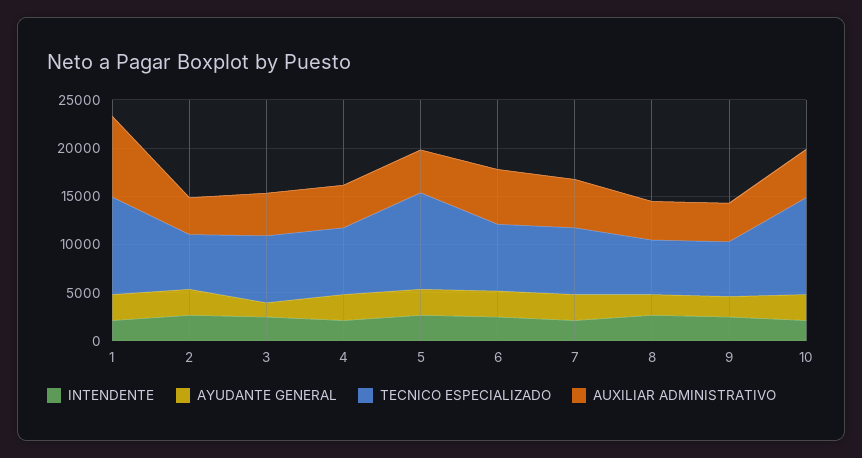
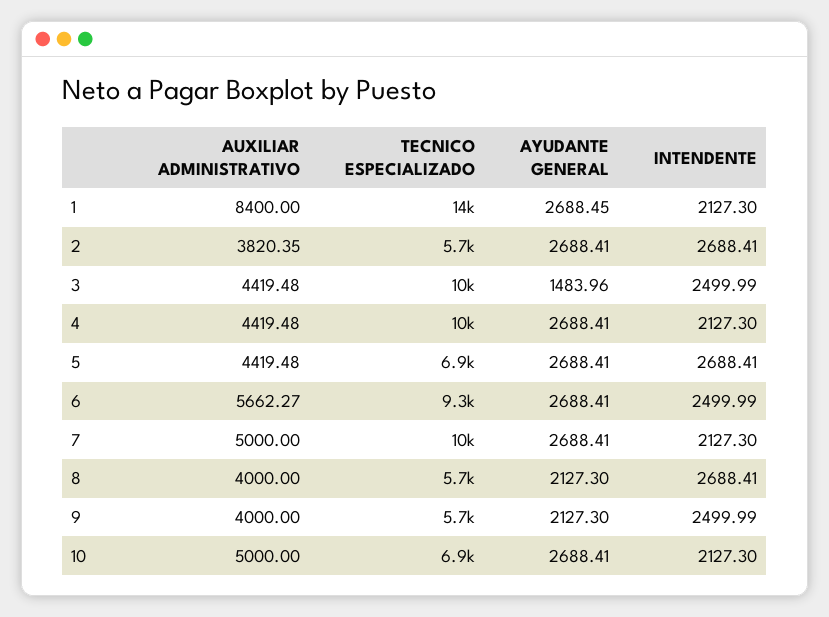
TECNICO ESPECIALIZADO, 1: 10000 -> 14000
TECNICO ESPECIALIZADO, 3: 7000 -> 10000
TECNICO ESPECIALIZADO, 4: 7000 -> 10000
TECNICO ESPECIALIZADO, 5: 10000 -> 6900
TECNICO ESPECIALIZADO, 6: 7000 -> 9300
TECNICO ESPECIALIZADO, 7: 7000 -> 10000
TECNICO ESPECIALIZADO, 10: 10000 -> 6900

